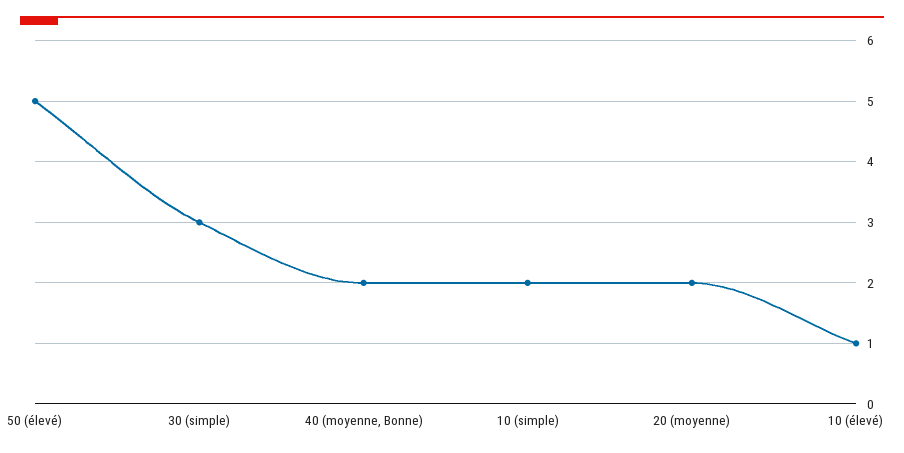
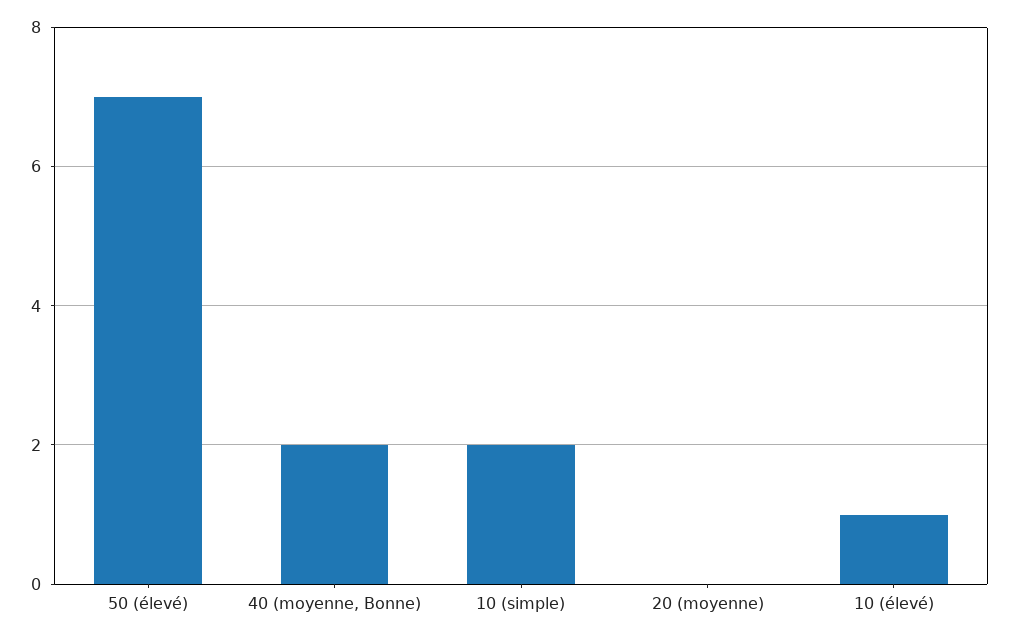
50 (élevé): 5 -> 7
30 (simple): 3 -> none
20 (moyenne): 2 -> 0

